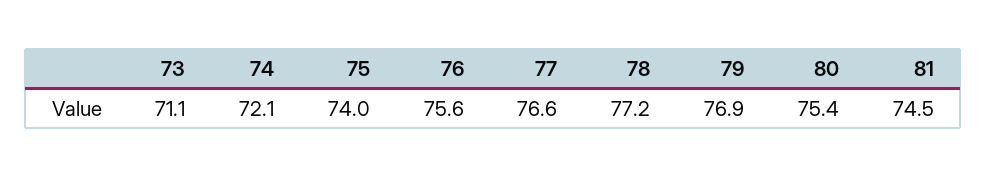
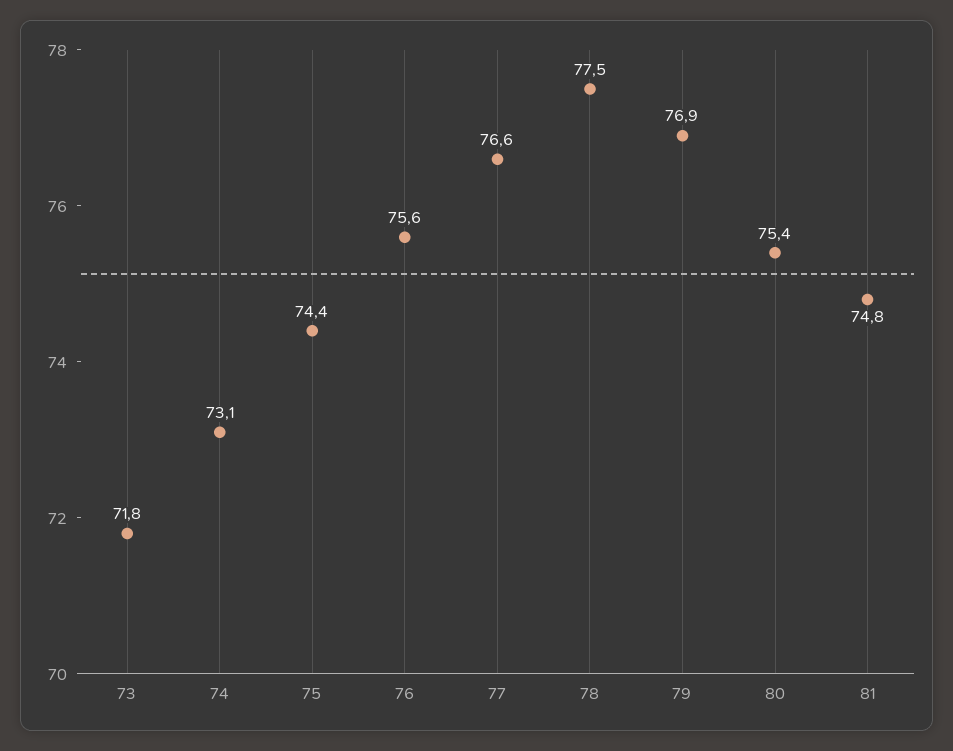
73: 71.1 -> 71.8
74: 72.1 -> 73.1
75: 74 -> 74.4
78: 77.2 -> 77.5
81: 74.5 -> 74.8

